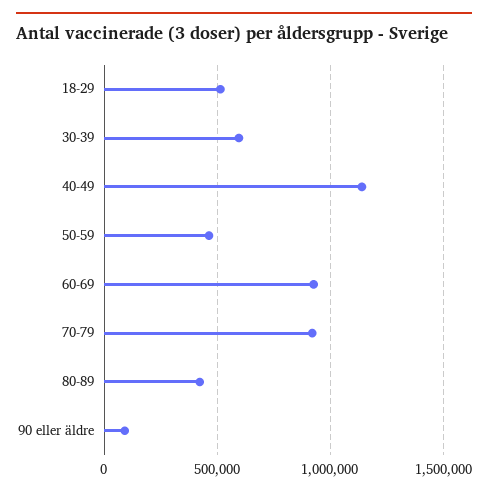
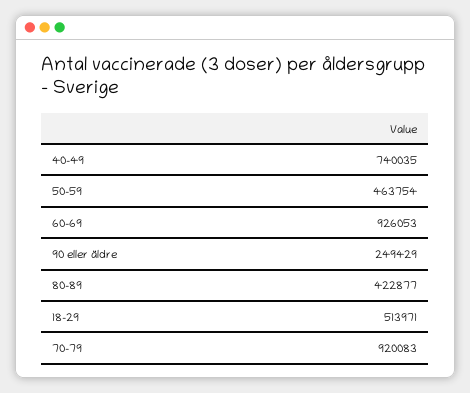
30-39: 600000 -> none
40-49: 1150000 -> 740035
90 eller äldre: 100000 -> 249429

